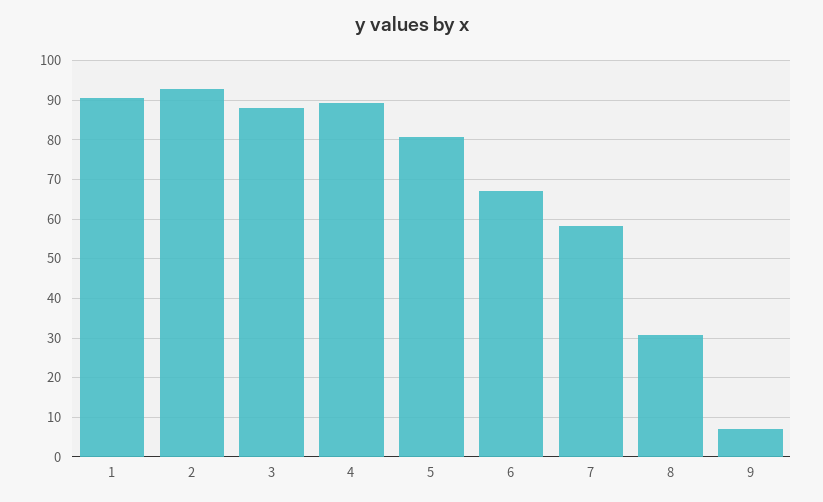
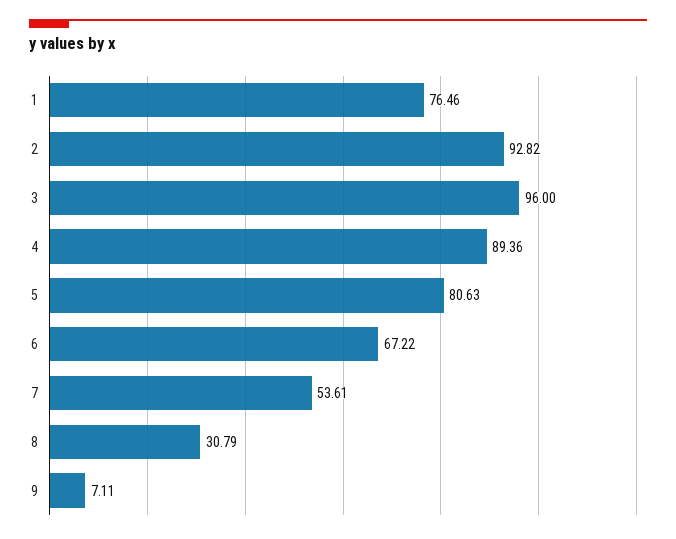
1: 90 -> 76.46
3: 88 -> 96
7: 58 -> 53.61

